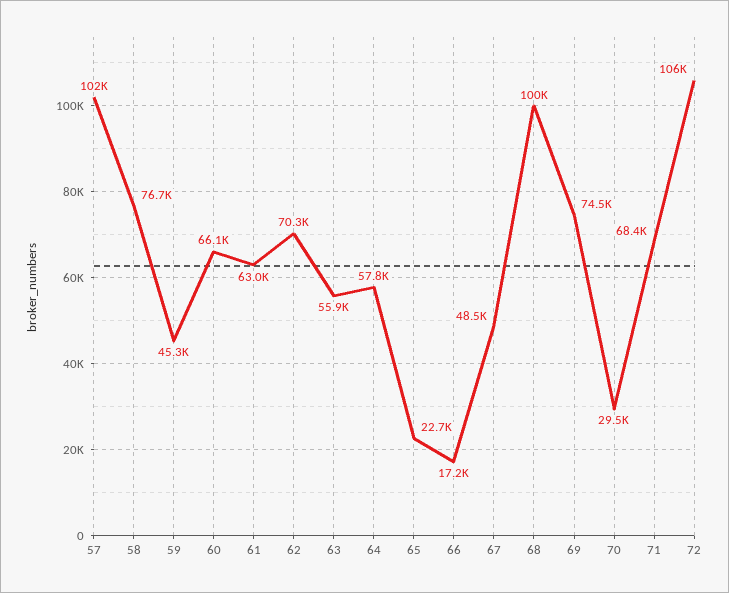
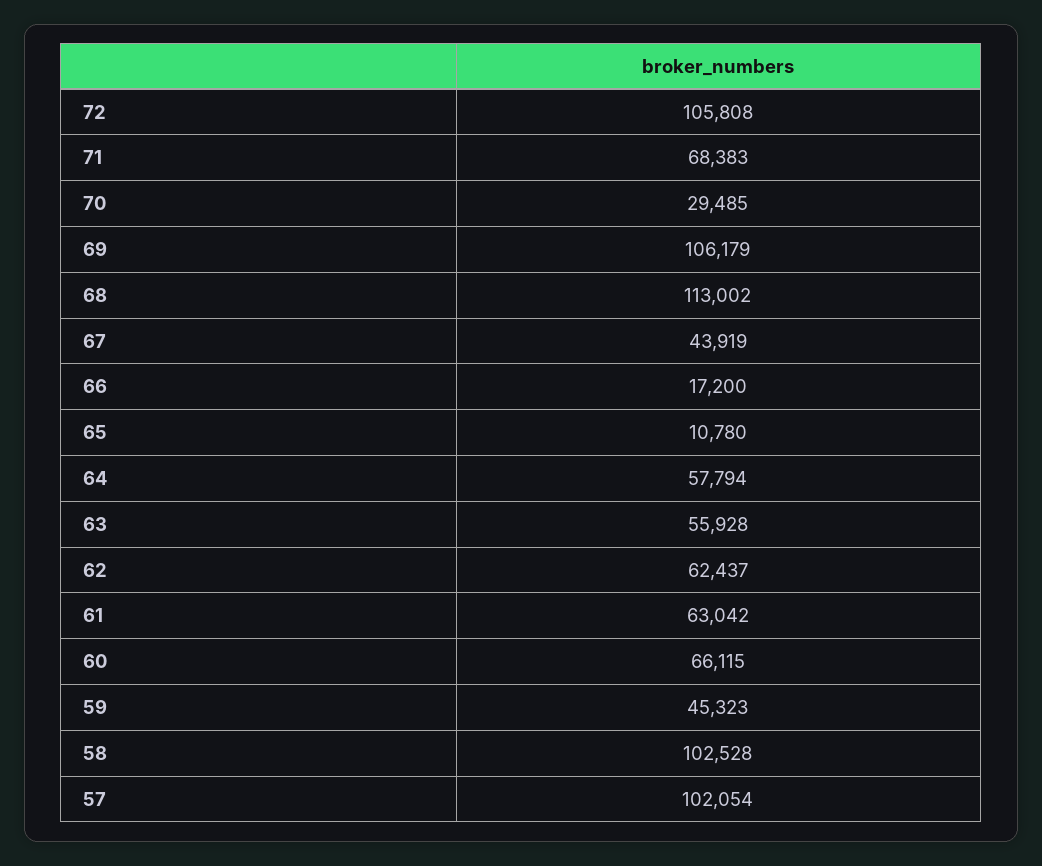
58: 76700 -> 102528
62: 70300 -> 62437
65: 22700 -> 10780
67: 48500 -> 43919
68: 100000 -> 113002
69: 74500 -> 106179

